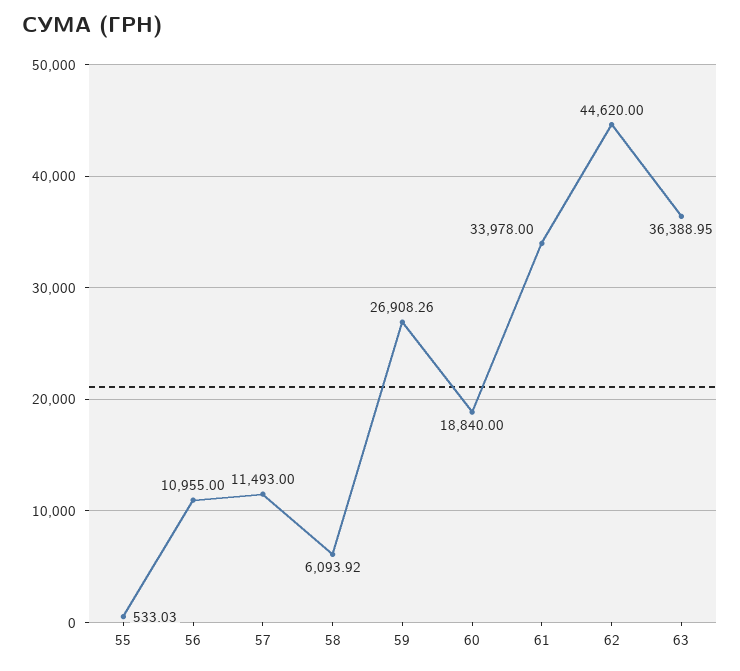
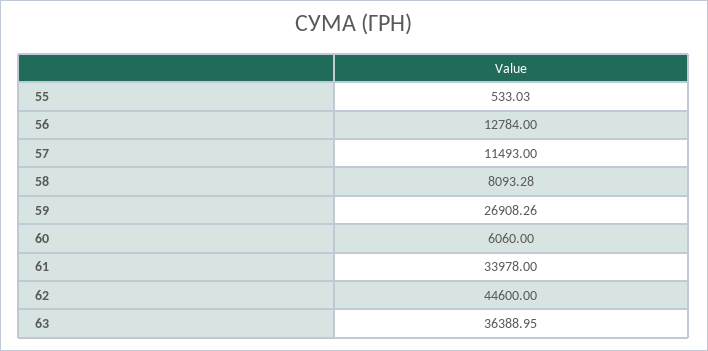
56: 10955 -> 12784
58: 6093.92 -> 8093.28
60: 18840 -> 6060
62: 44620 -> 44600

